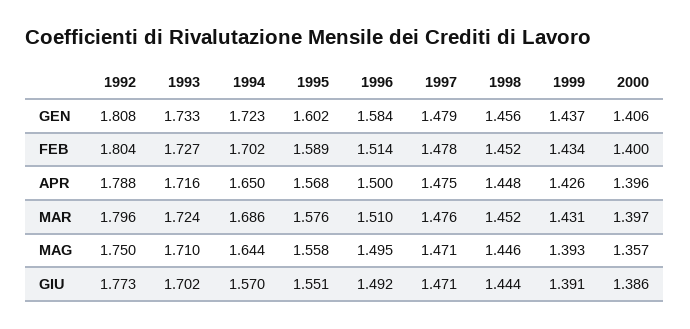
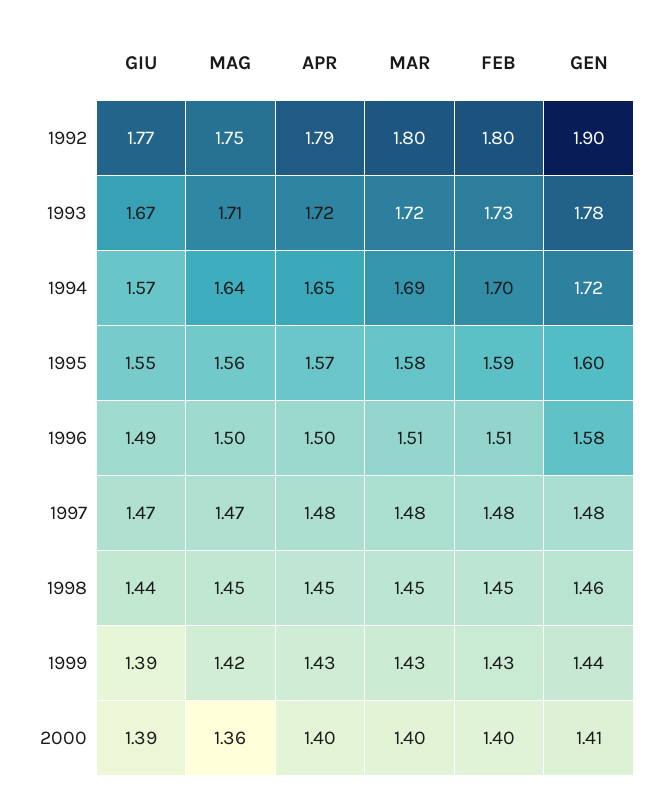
1992, GEN: 1.808 -> 1.9
1993, GEN: 1.733 -> 1.78
1999, MAG: 1.393 -> 1.42
1993, GIU: 1.702 -> 1.67

